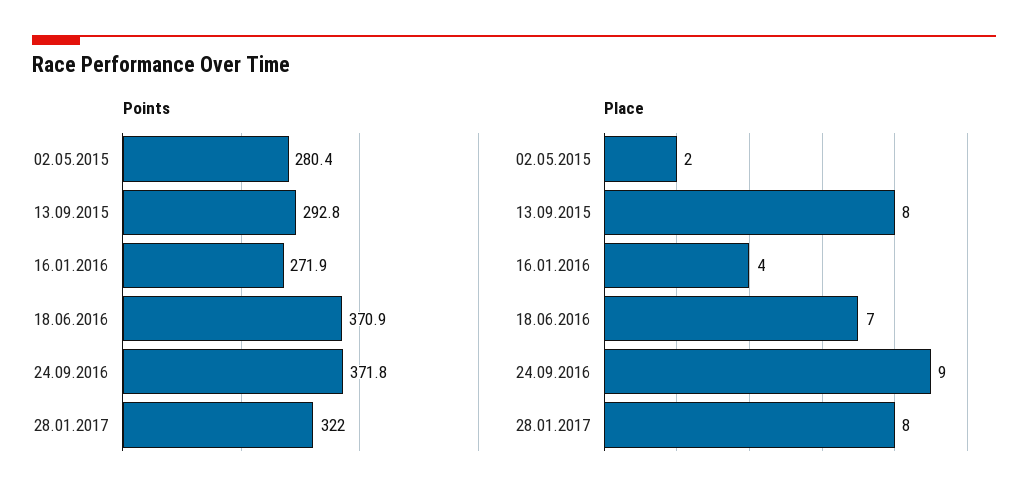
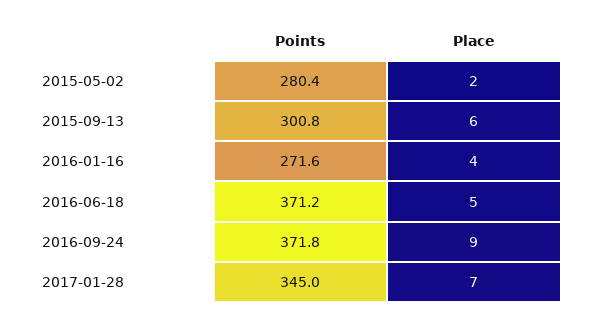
Points, 13.09.2015: 292.8 -> 300.8
Points, 16.01.2016: 271.9 -> 271.6
Points, 18.06.2016: 370.9 -> 371.2
Points, 28.01.2017: 322 -> 345
Place, 13.09.2015: 8 -> 6
Place, 18.06.2016: 7 -> 5
Place, 28.01.2017: 8 -> 7

